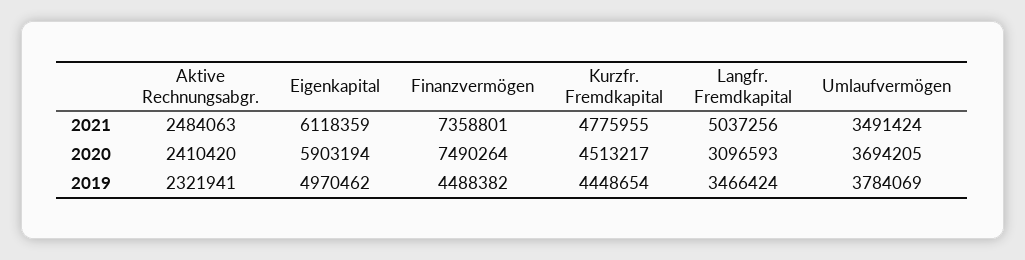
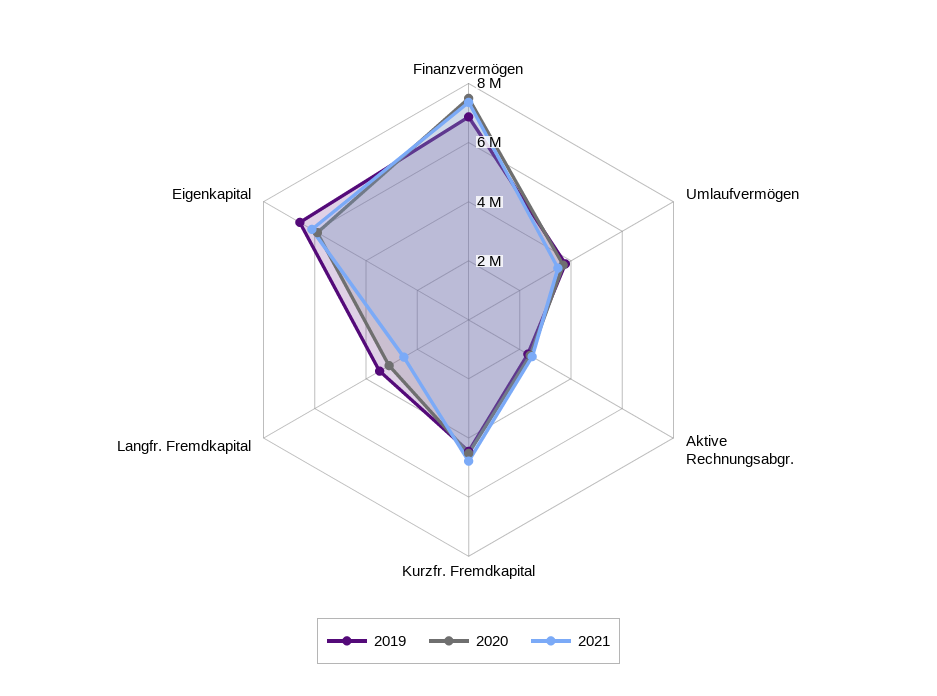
2021, Langfr. Fremdkapital: 5037256 -> 2500000
2019, Eigenkapital: 4970462 -> 6500000
2019, Finanzvermögen: 4488382 -> 7000000

